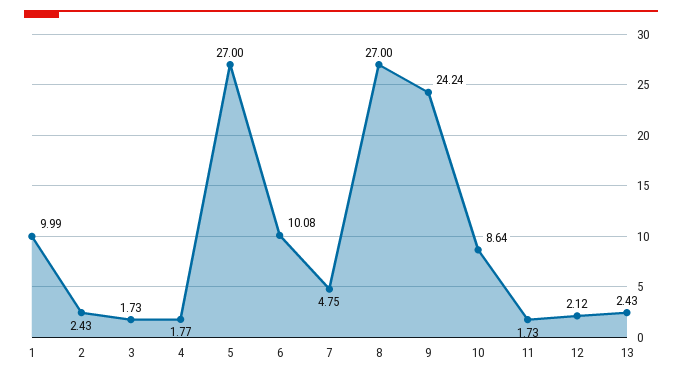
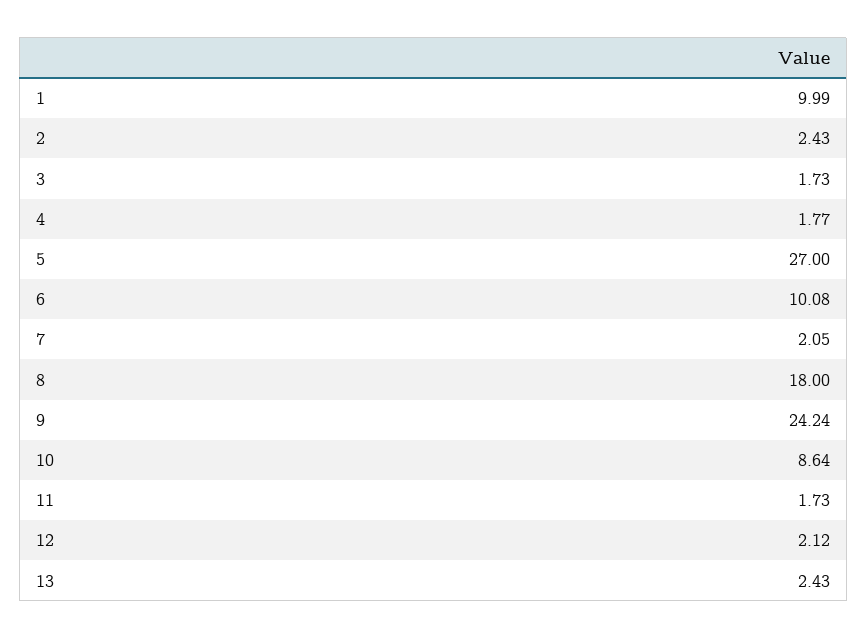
7: 4.75 -> 2.05
8: 27 -> 18

